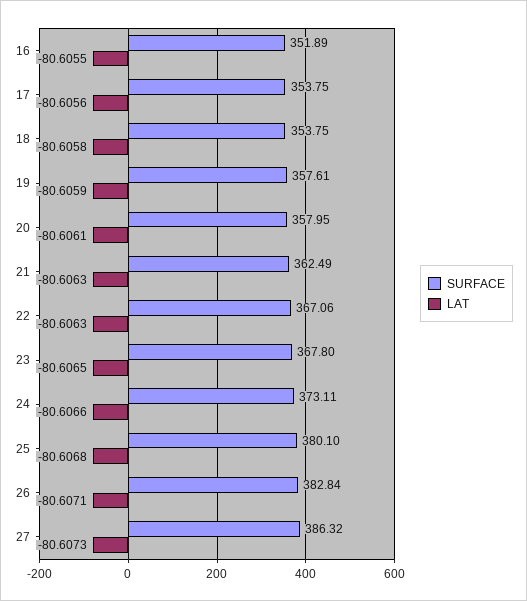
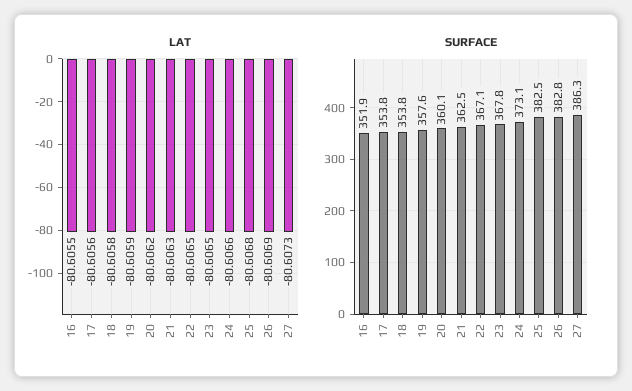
SURFACE, 20: 357.95 -> 360.1
LAT, 20: -80.6061 -> -80.6062
LAT, 22: -80.6063 -> -80.6065
SURFACE, 25: 380.1 -> 382.5
LAT, 26: -80.6071 -> -80.6069

